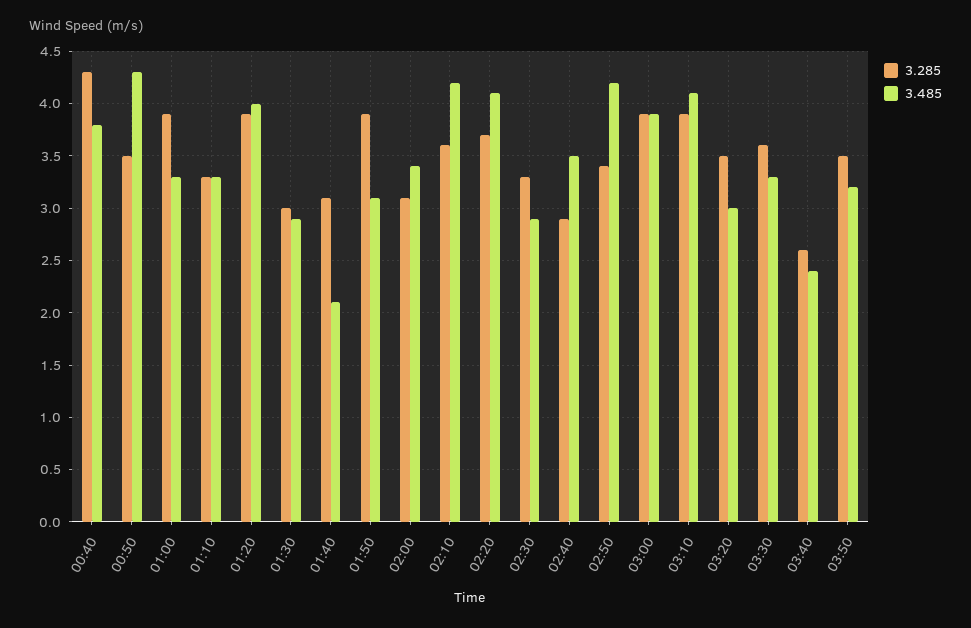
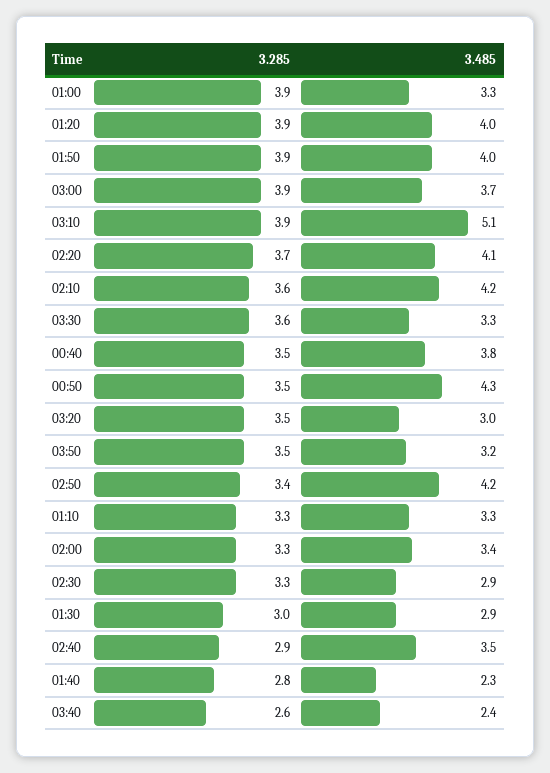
3.285, 00:40: 4.3 -> 3.5
3.285, 01:40: 3.1 -> 2.8
3.485, 01:40: 2.1 -> 2.3
3.485, 01:50: 3.1 -> 4
3.285, 02:00: 3.1 -> 3.3
3.485, 03:00: 3.9 -> 3.7
3.485, 03:10: 4.1 -> 5.1

